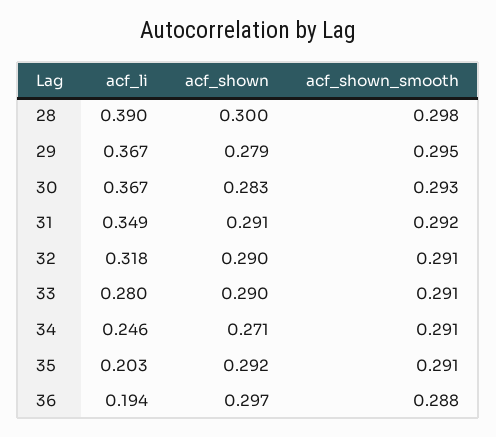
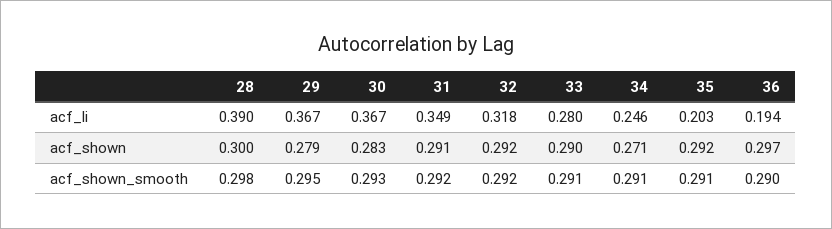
acf_shown, 32: 0.29 -> 0.292
acf_shown_smooth, 32: 0.291 -> 0.292
acf_shown_smooth, 36: 0.288 -> 0.29

